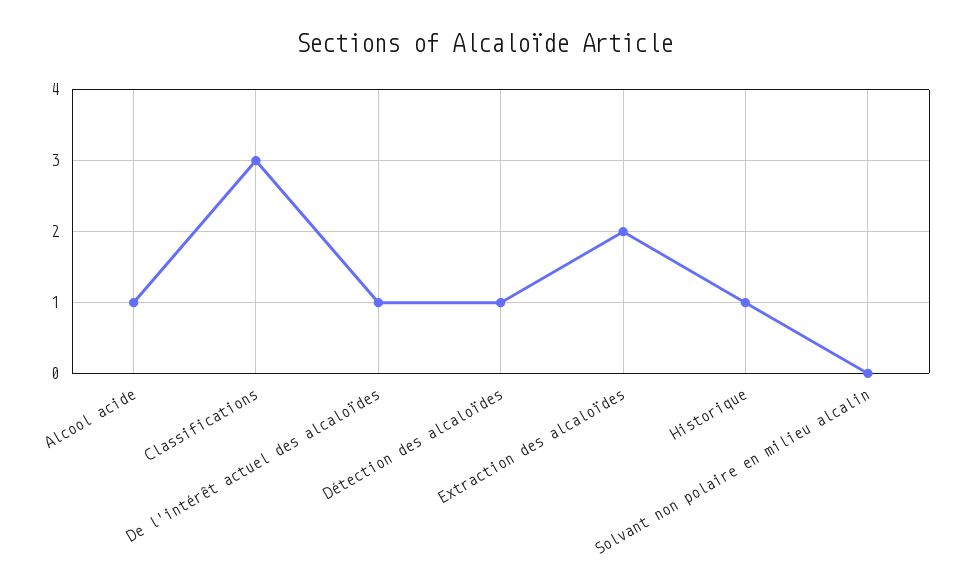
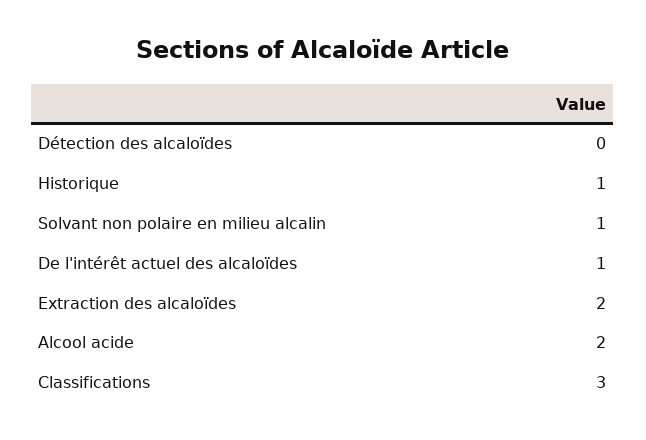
Alcool acide: 1 -> 2
Détection des alcaloïdes: 1 -> 0
Solvant non polaire en milieu alcalin: 0 -> 1

